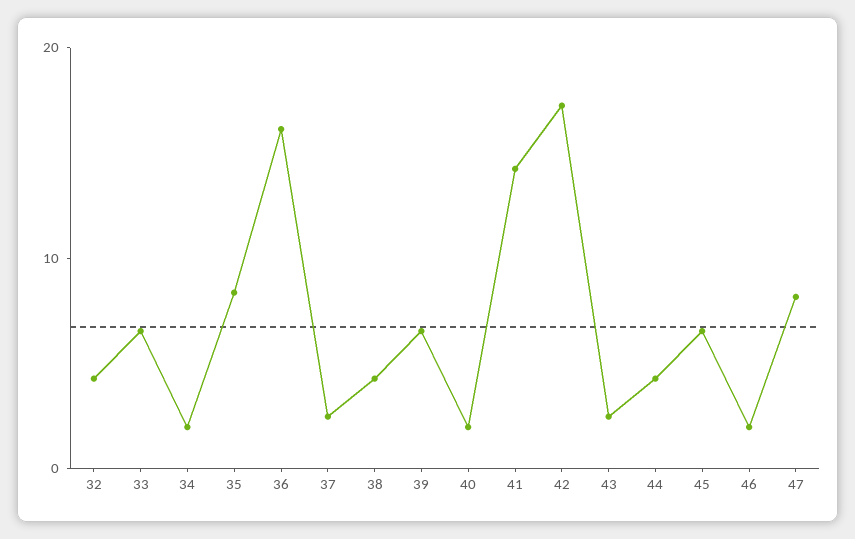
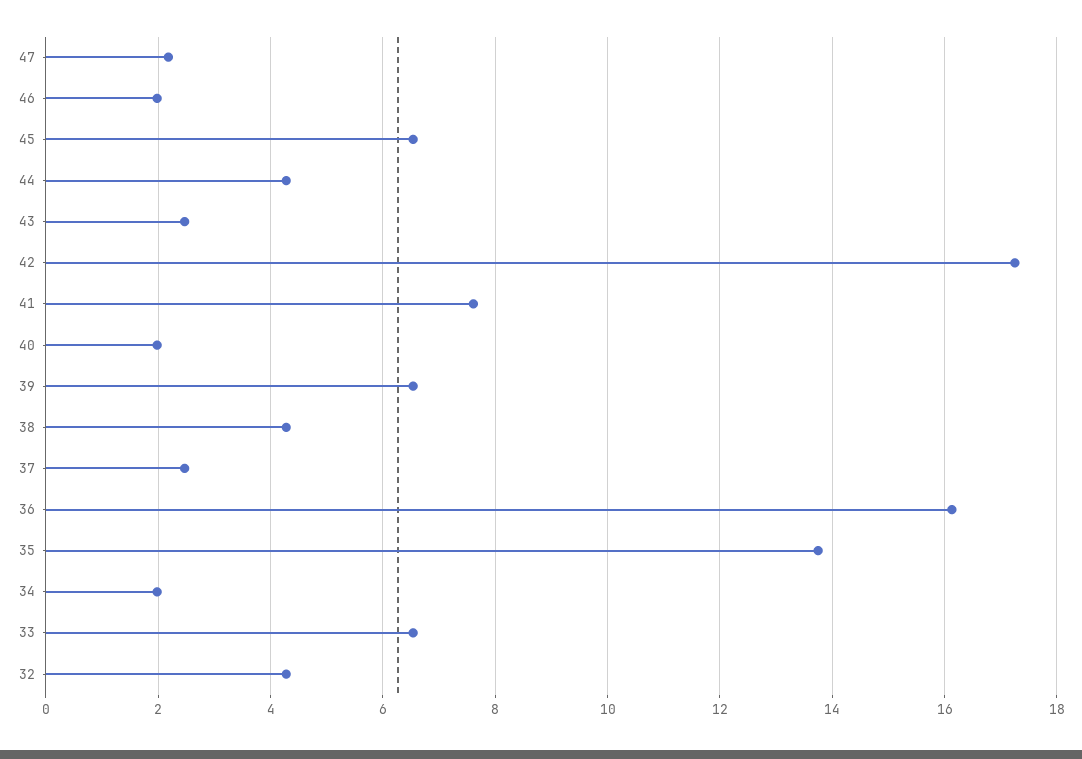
35: 8 -> 13.8
41: 14 -> 7.6
47: 8 -> 2.2

